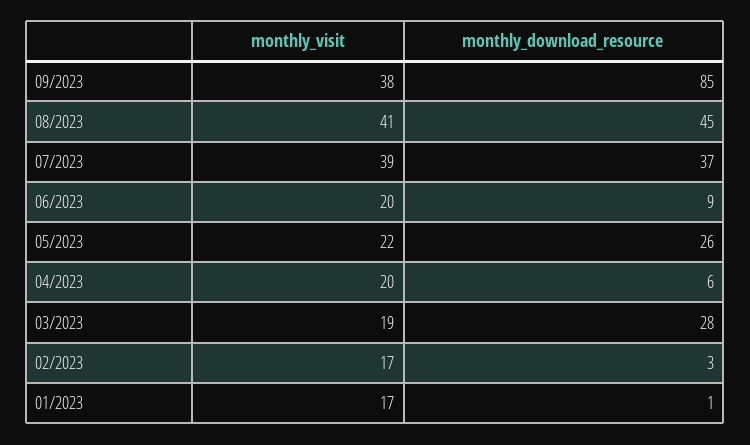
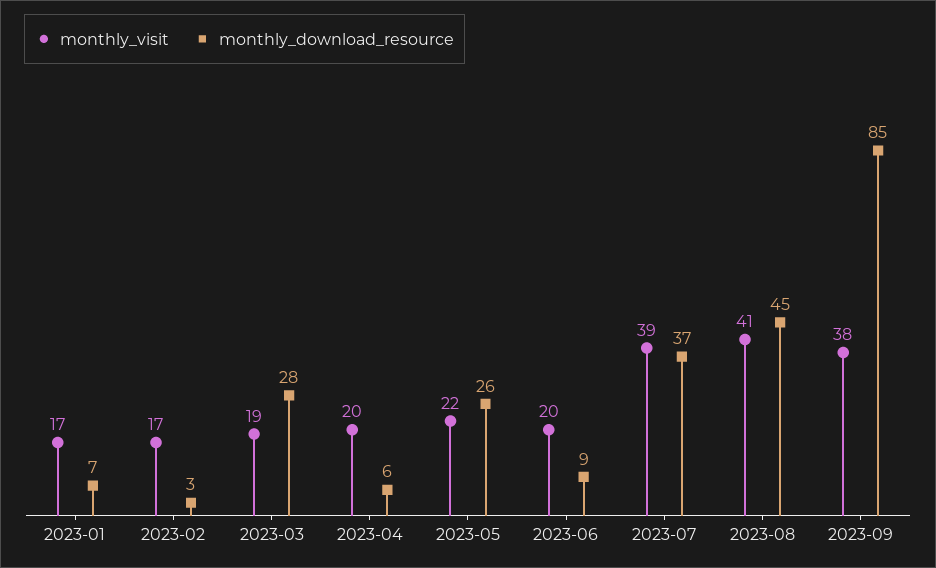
monthly_download_resource, 01/2023: 1 -> 7

